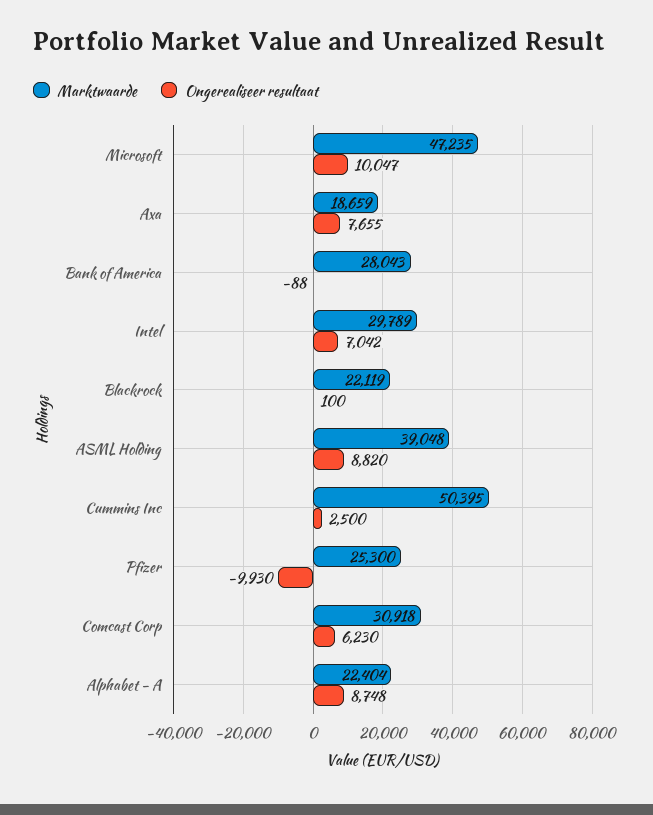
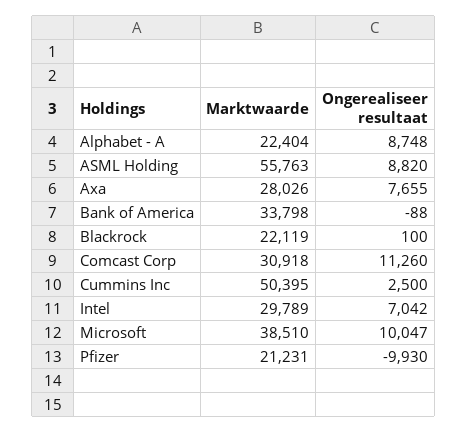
Marktwaarde, Microsoft: 47235 -> 38510
Marktwaarde, Axa: 18659 -> 28026
Marktwaarde, Bank of America: 28043 -> 33798
Marktwaarde, ASML Holding: 39048 -> 55763
Marktwaarde, Pfizer: 25300 -> 21231
Ongerealiseer resultaat, Comcast Corp: 6230 -> 11260

